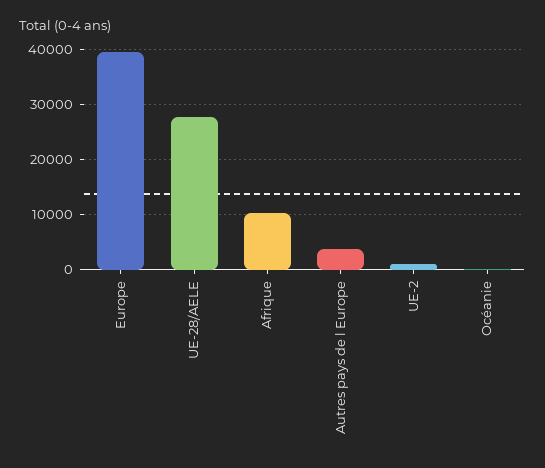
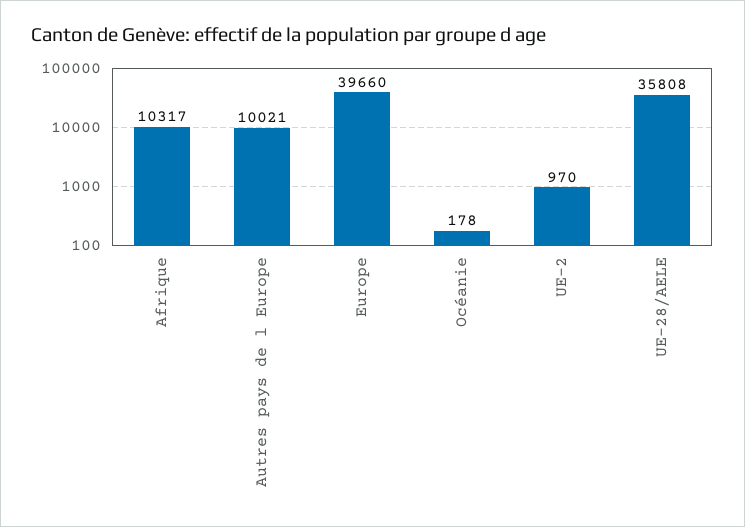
UE-28/AELE: 28000 -> 35808
Autres pays de l Europe: 4000 -> 10021

